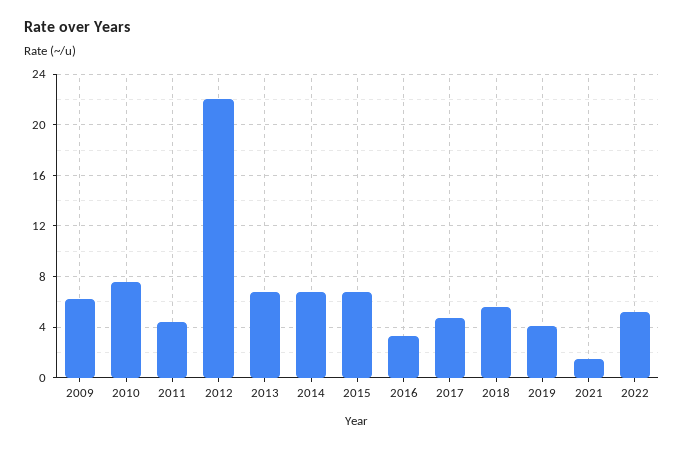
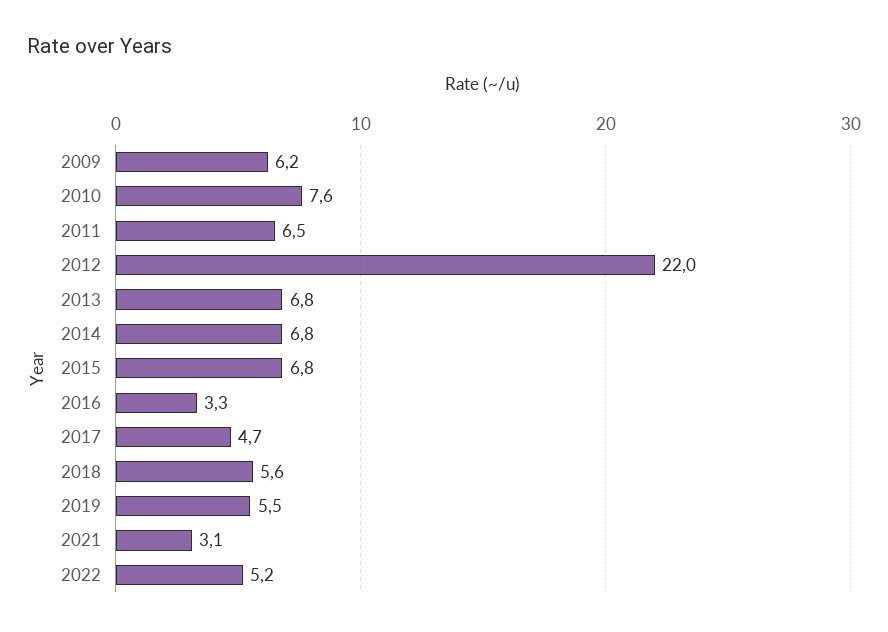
2011: 4.5 -> 6.5
2019: 4 -> 5.5
2021: 1.5 -> 3.1

